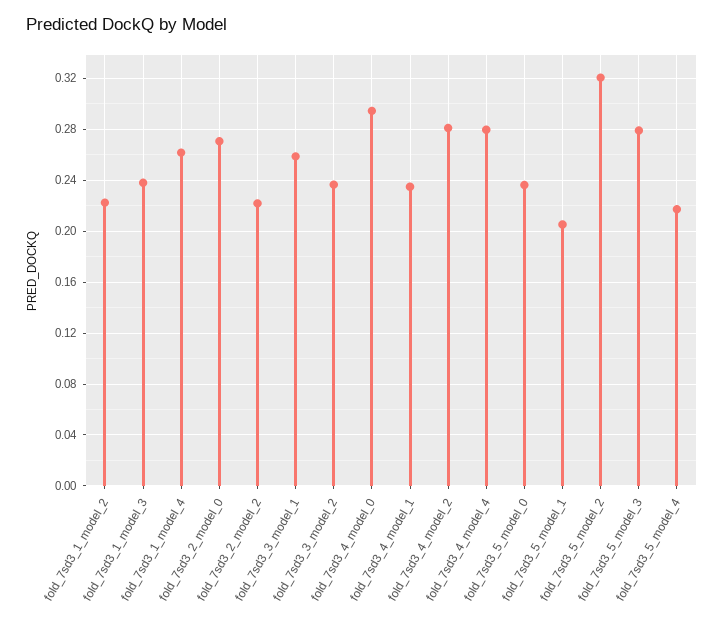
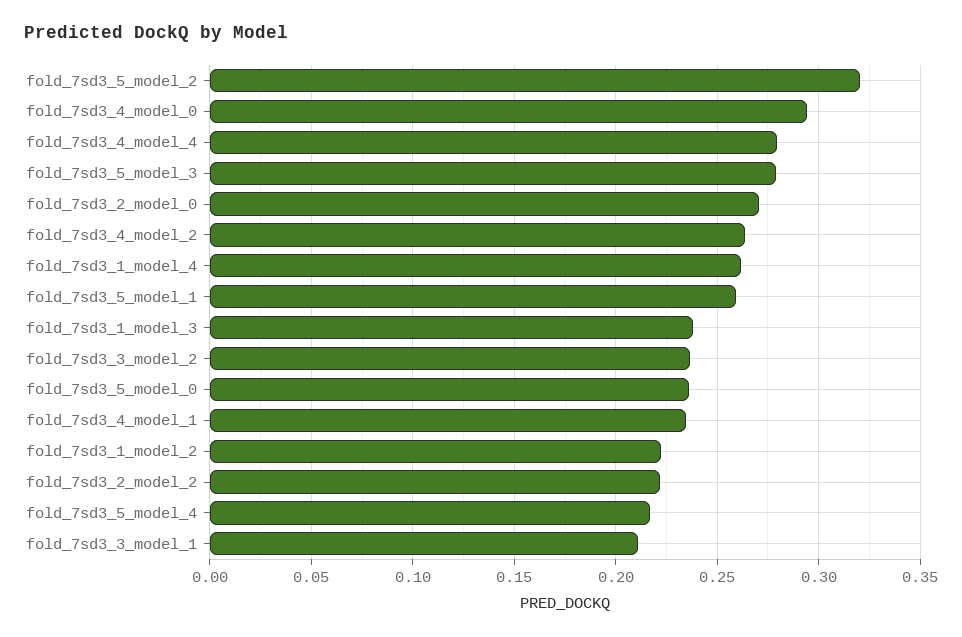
fold_7sd3_3_model_1: 0.26 -> 0.21
fold_7sd3_4_model_2: 0.28 -> 0.265
fold_7sd3_5_model_1: 0.205 -> 0.26

